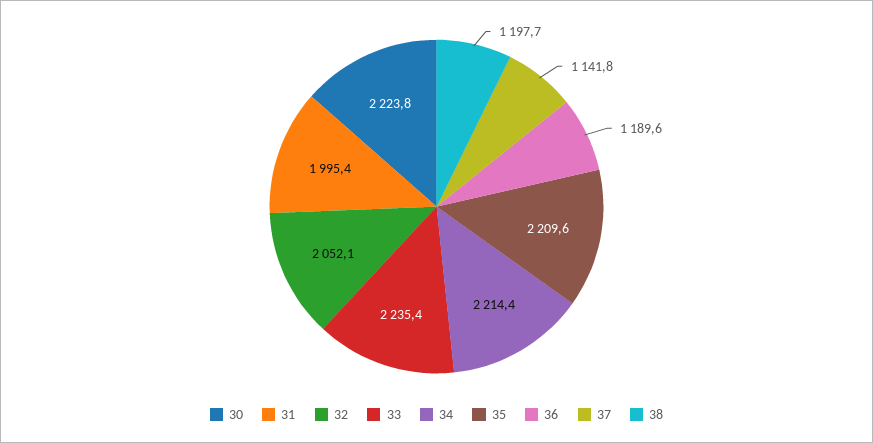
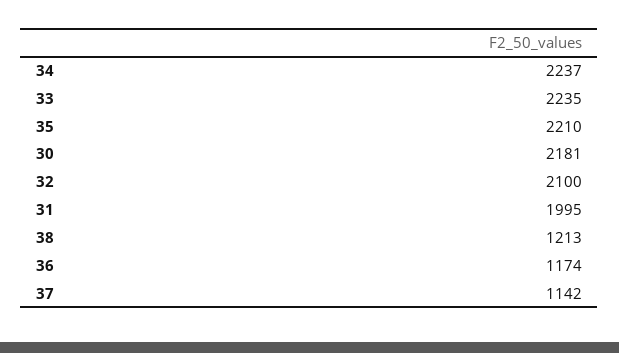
30: 2223.8 -> 2181
32: 2052.1 -> 2100
34: 2214.4 -> 2237
36: 1189.6 -> 1174
38: 1197.7 -> 1213

